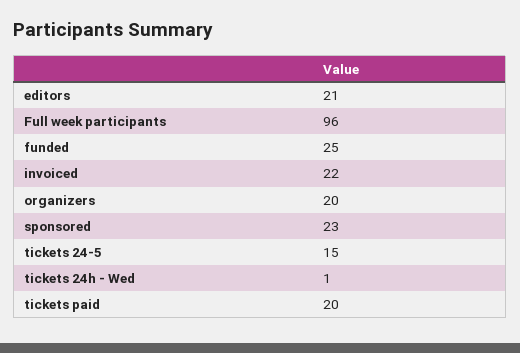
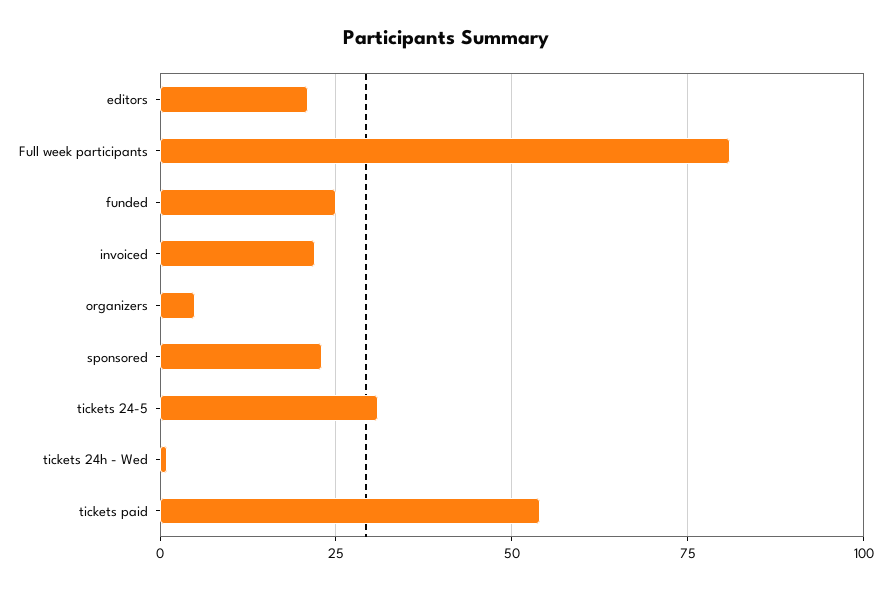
Full week participants: 96 -> 80
organizers: 20 -> 5
tickets 24-5: 15 -> 30
tickets paid: 20 -> 55

